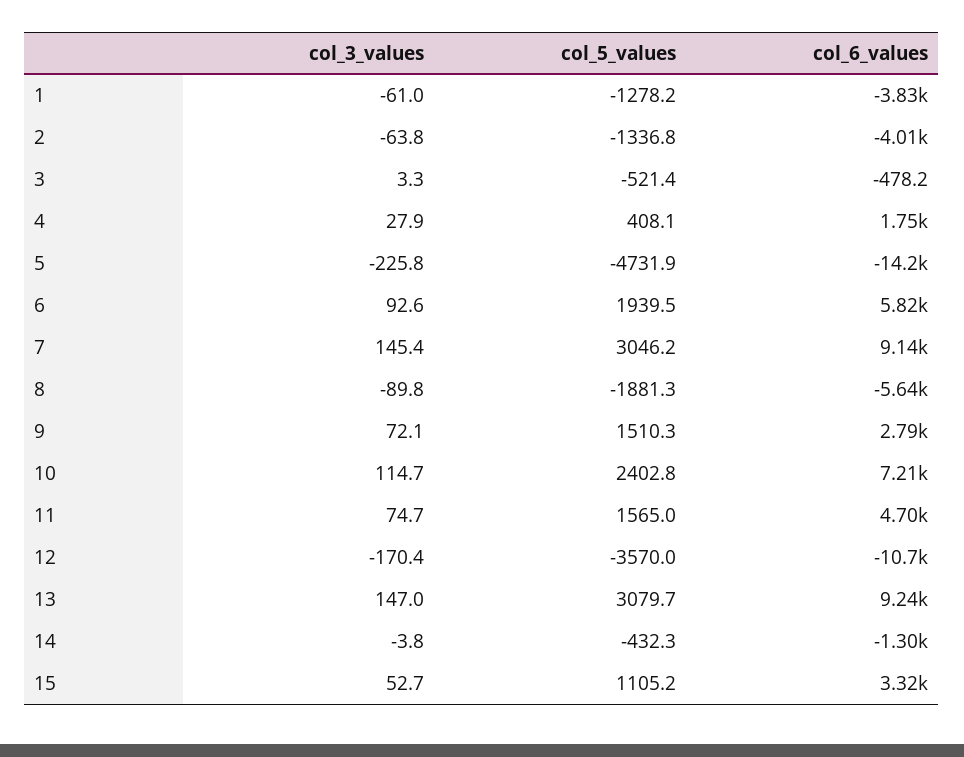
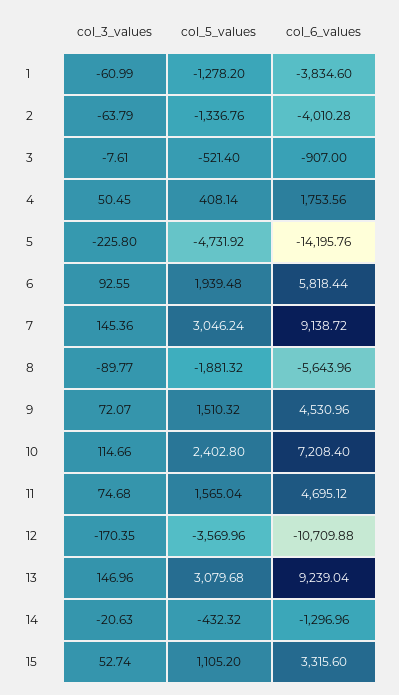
col_3_values, 3: 3.3 -> -7.61
col_6_values, 3: -478.2 -> -907
col_3_values, 4: 27.9 -> 50.45
col_6_values, 9: 2790 -> 4530.96
col_3_values, 14: -3.8 -> -20.63

